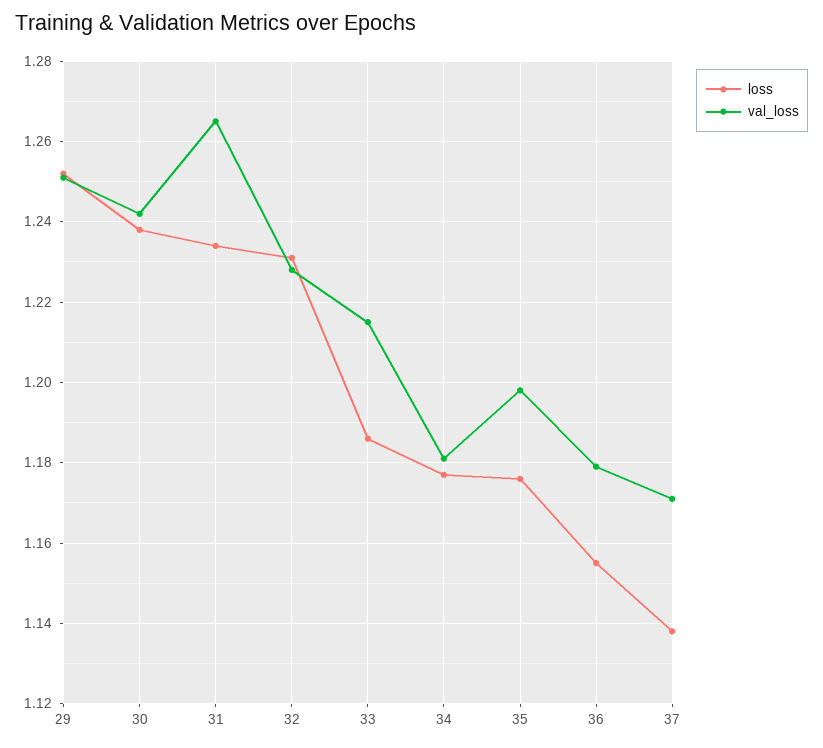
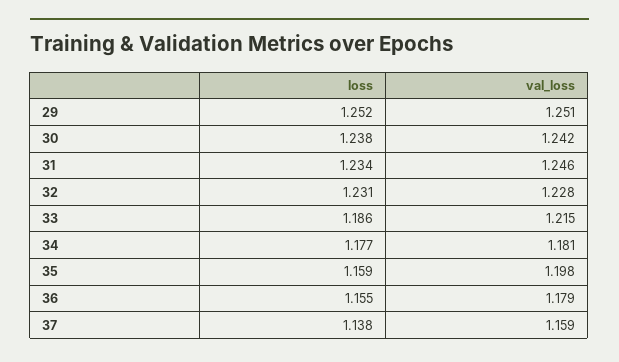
val_loss, 31: 1.265 -> 1.246
loss, 35: 1.175 -> 1.159
val_loss, 37: 1.17 -> 1.159

